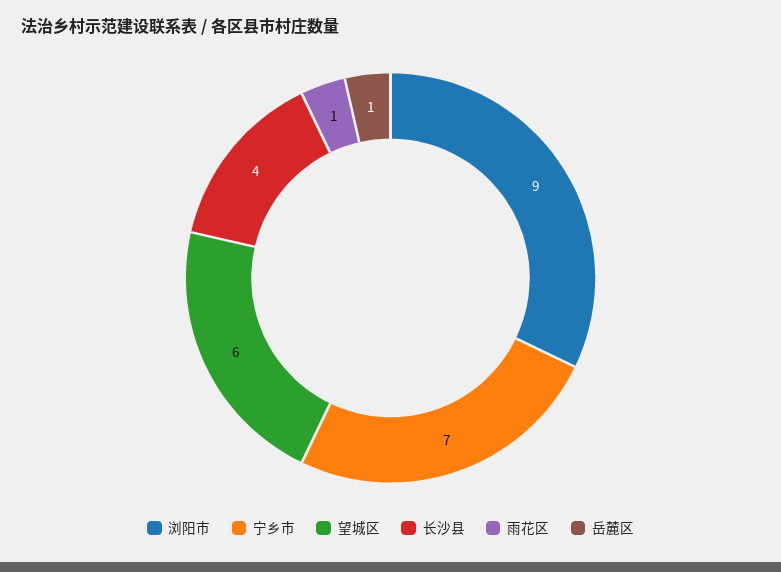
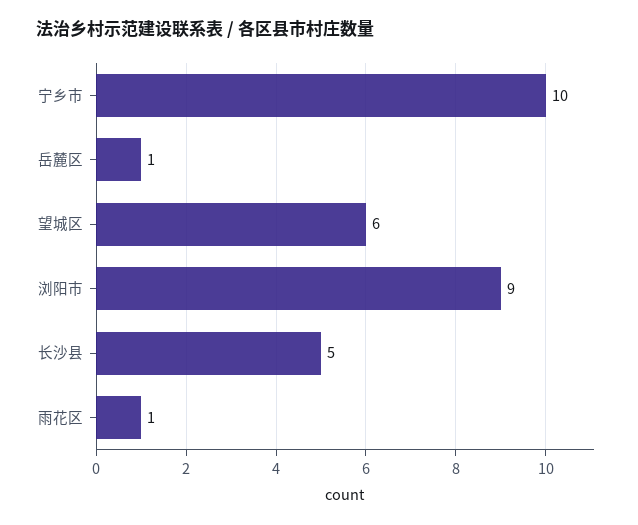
宁乡市: 7 -> 10
长沙县: 4 -> 5

